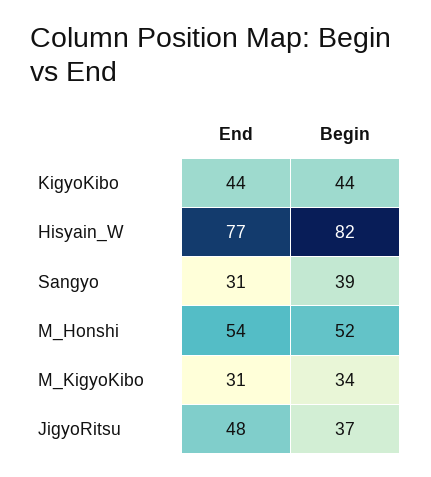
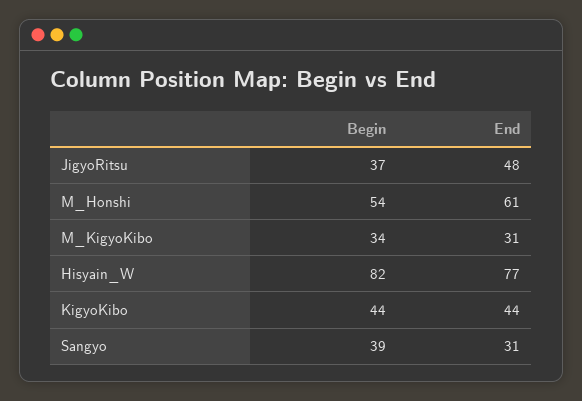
End, M_Honshi: 54 -> 61
Begin, M_Honshi: 52 -> 54

